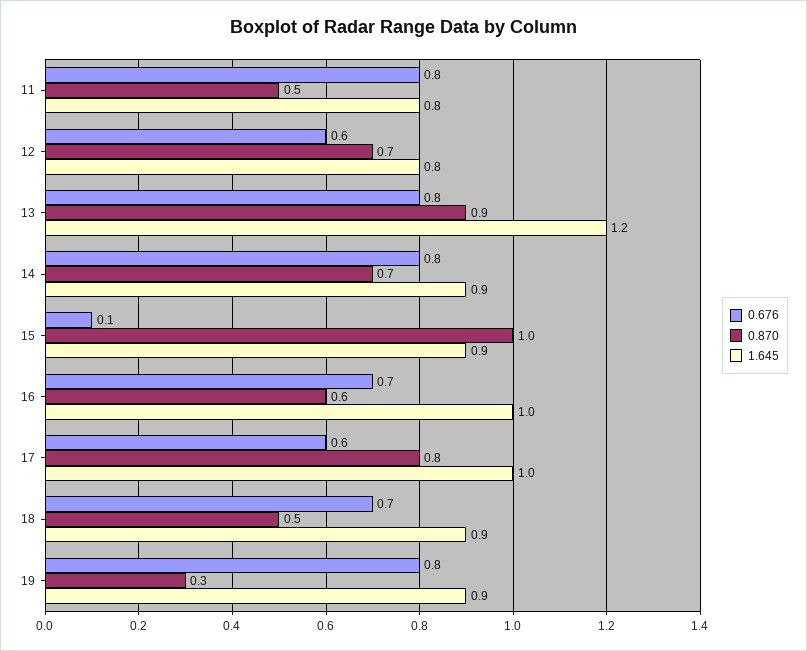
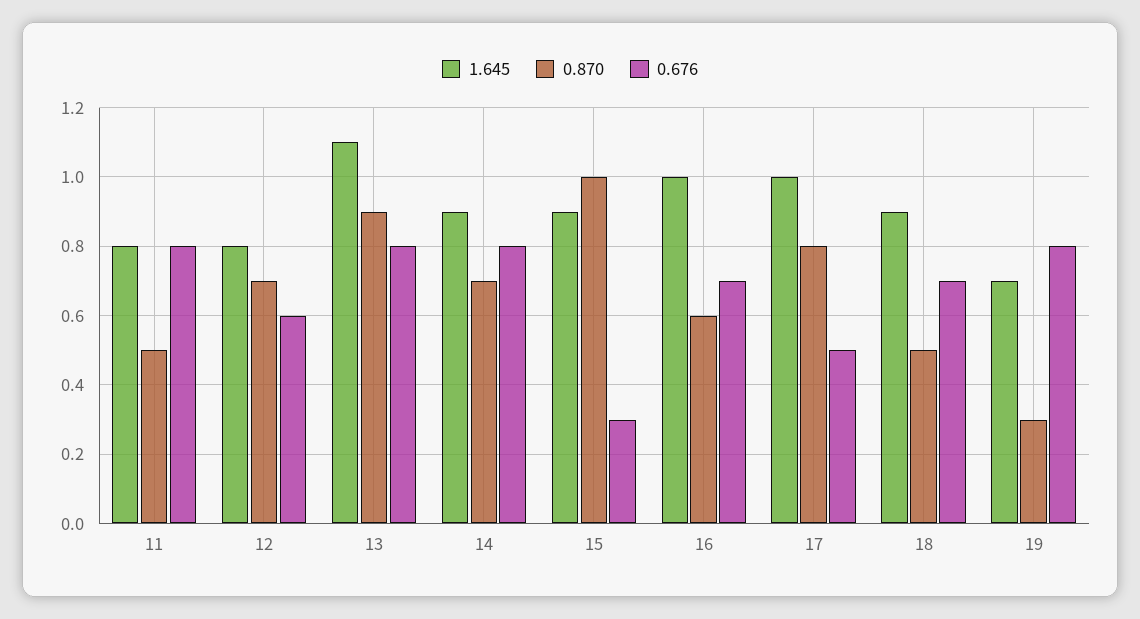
1.645, 13: 1.2 -> 1.1
0.676, 15: 0.1 -> 0.3
0.676, 17: 0.6 -> 0.5
1.645, 19: 0.9 -> 0.7

